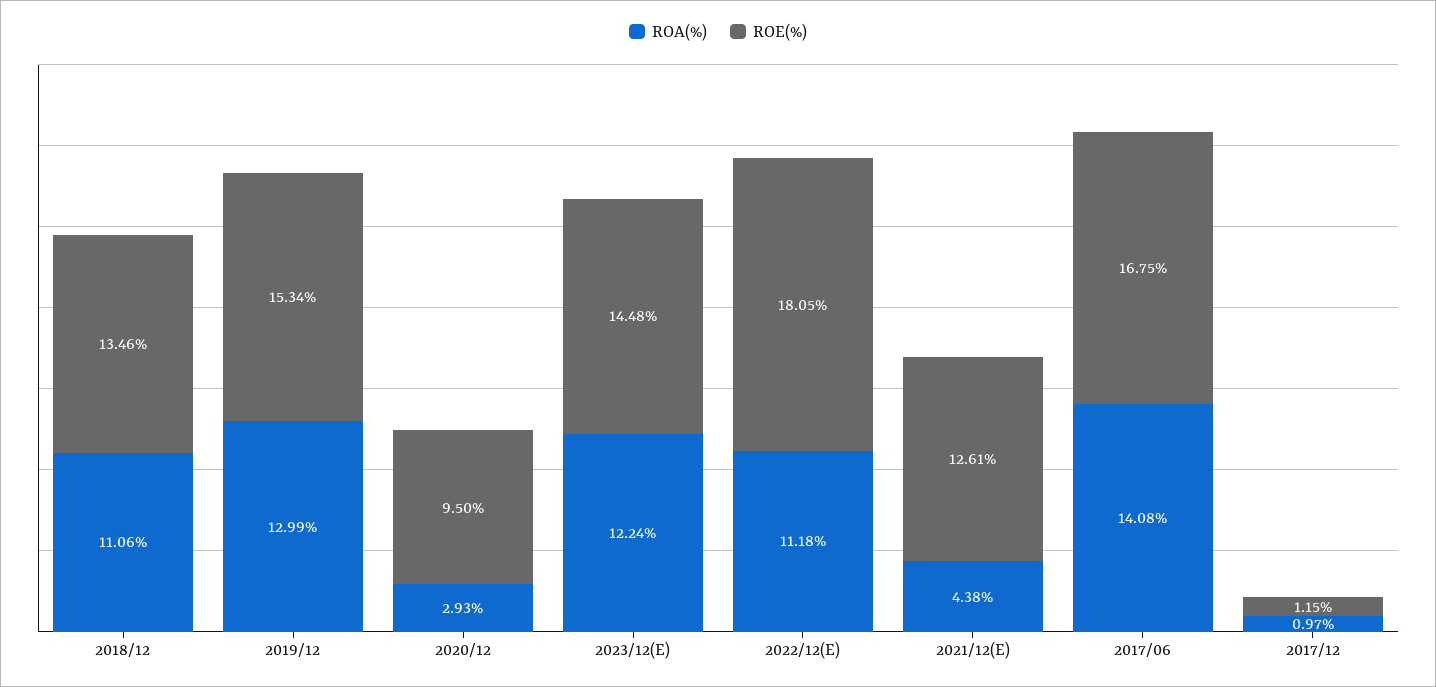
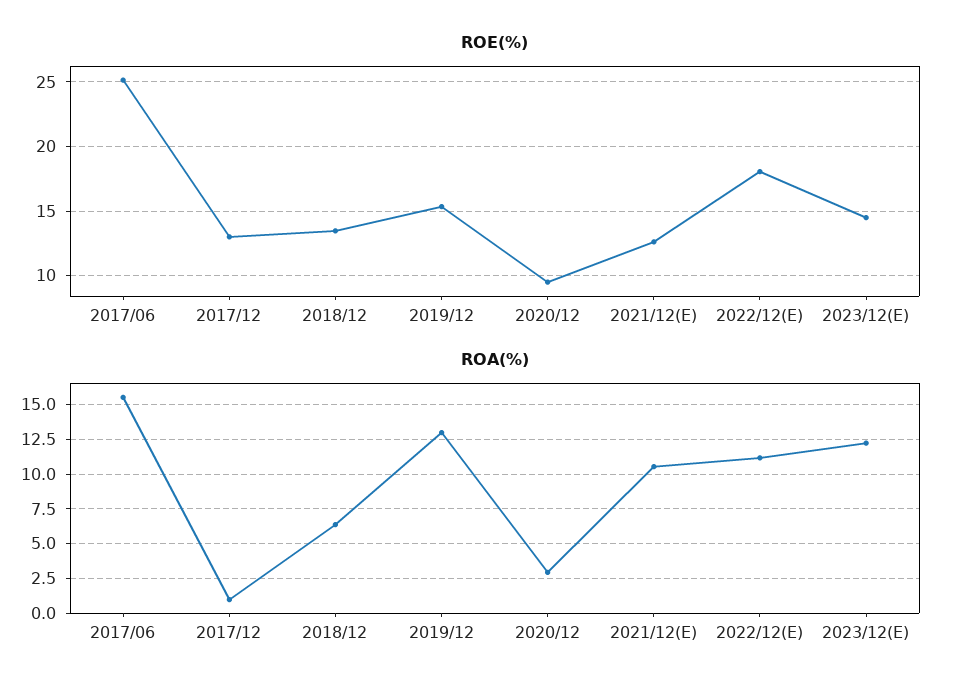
ROA(%), 2018/12: 11.06 -> 6.5
ROA(%), 2021/12(E): 4.38 -> 10.5
ROA(%), 2017/06: 14.08 -> 15.5
ROE(%), 2017/06: 16.75 -> 25
ROE(%), 2017/12: 1.15 -> 13

